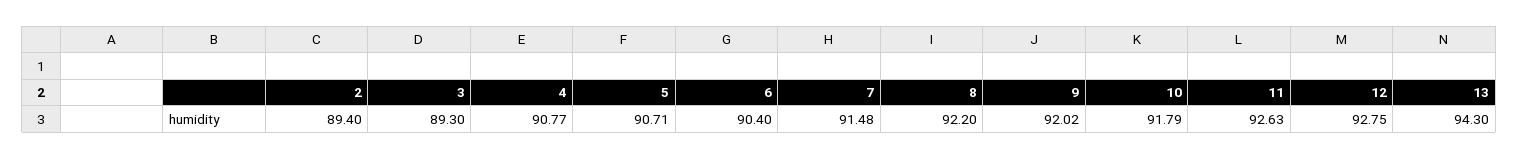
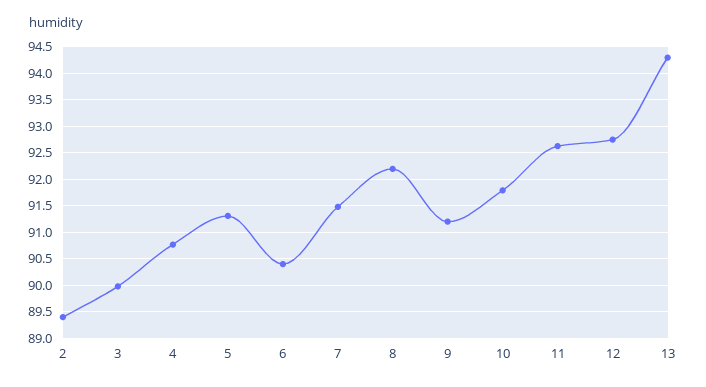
3: 89.3 -> 90
5: 90.71 -> 91.25
9: 92.02 -> 91.25

